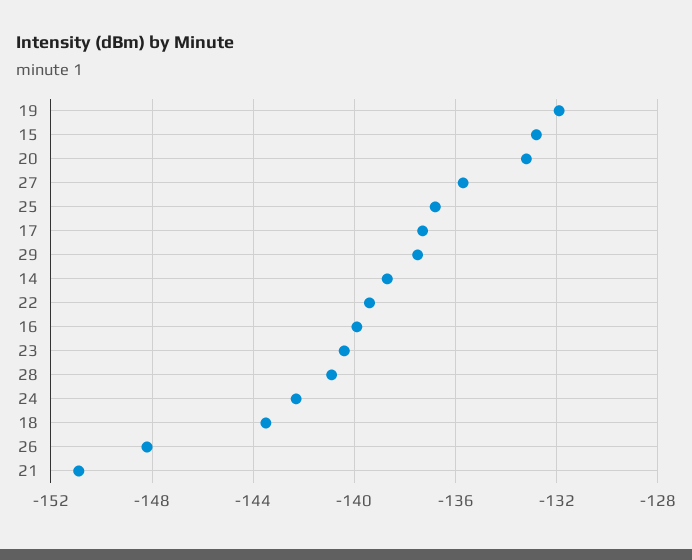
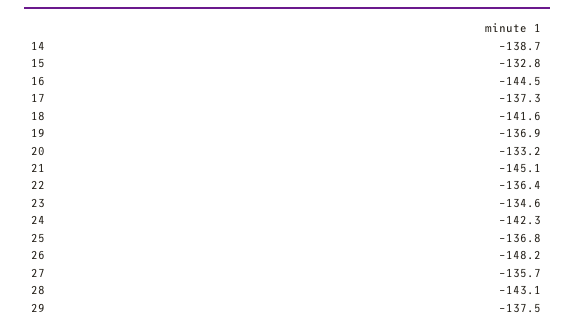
19: -132 -> -136.9
22: -139.5 -> -136.4
16: -140 -> -144.5
23: -140.5 -> -134.6
28: -141 -> -143.1
18: -143.5 -> -141.6
21: -151 -> -145.1

